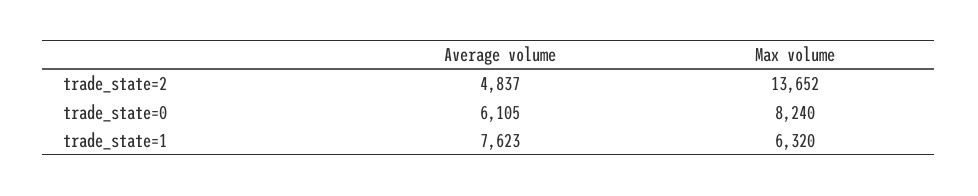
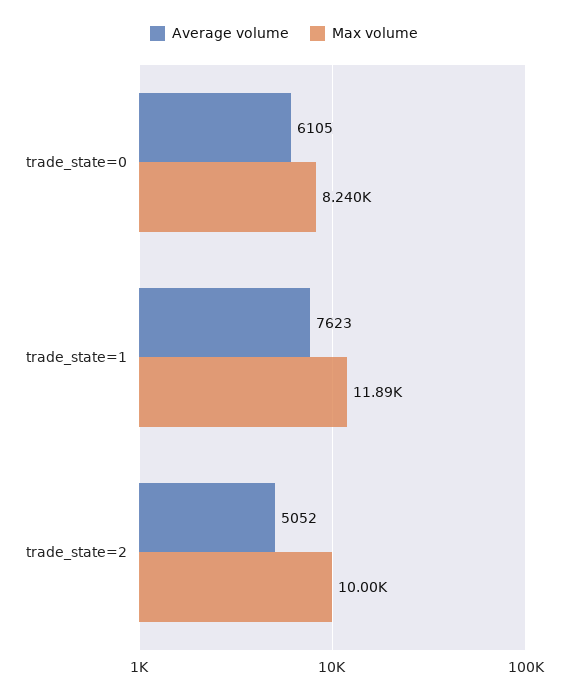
Average volume, trade_state=2: 4837 -> 5052
Max volume, trade_state=2: 13652 -> 10000
Max volume, trade_state=1: 6320 -> 11890

